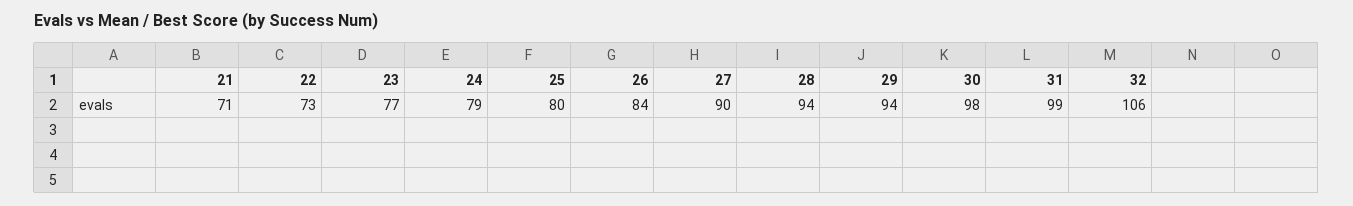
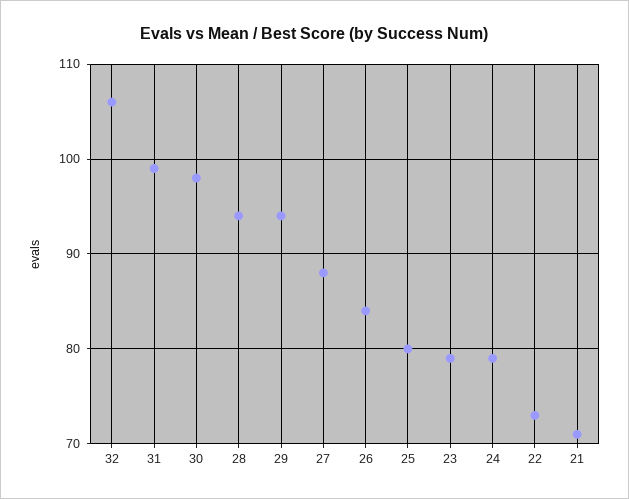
23: 77 -> 79
27: 90 -> 88

